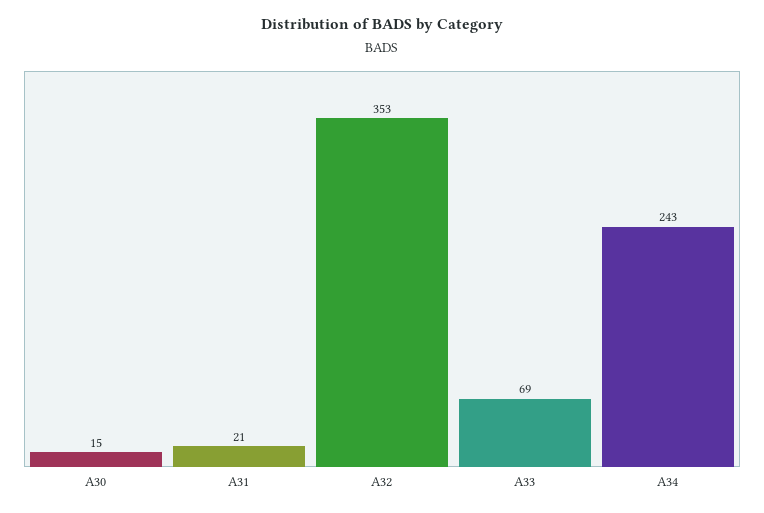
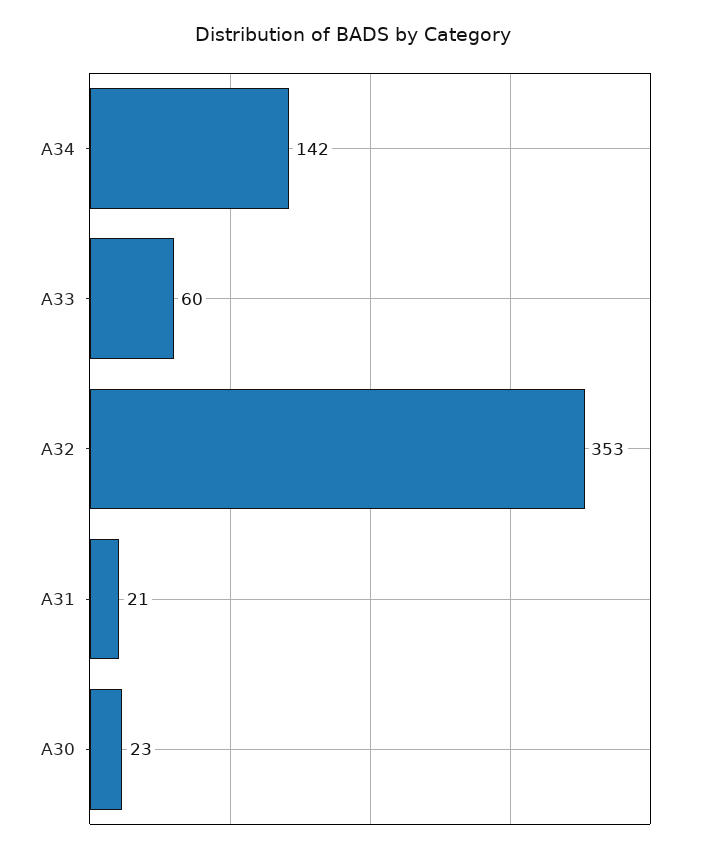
A30: 15 -> 23
A33: 69 -> 60
A34: 243 -> 142

